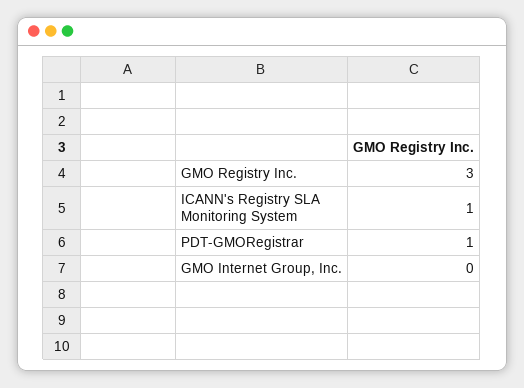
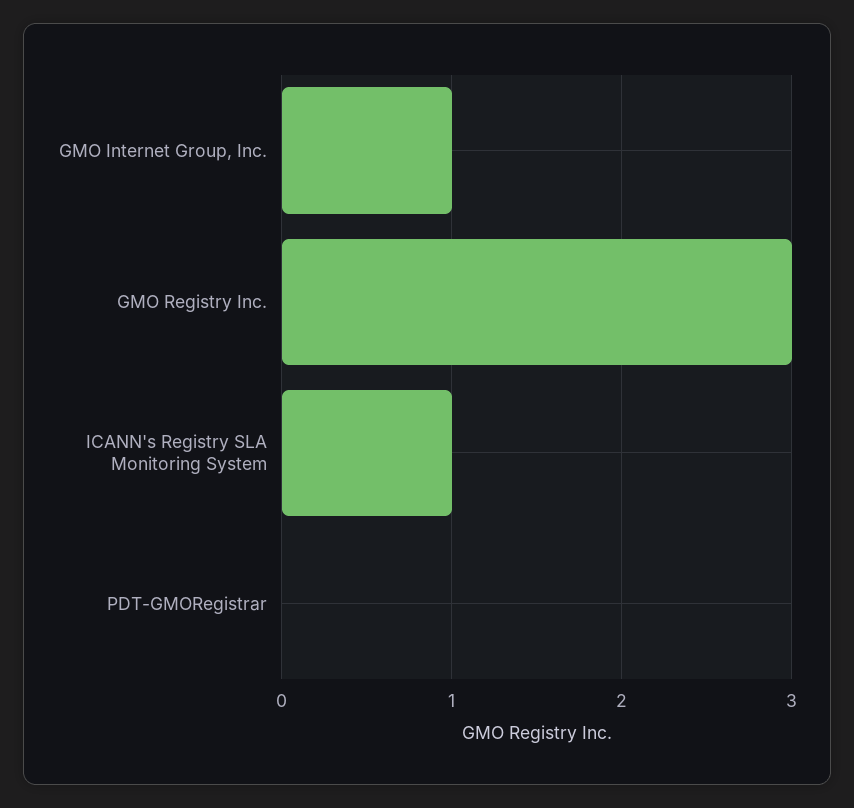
PDT-GMORegistrar: 1 -> 0
GMO Internet Group, Inc.: 0 -> 1

